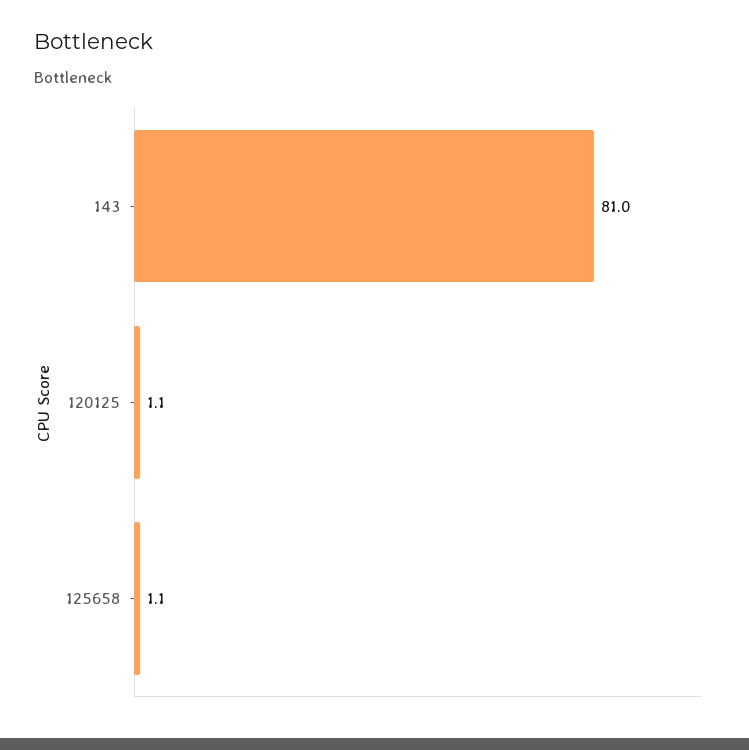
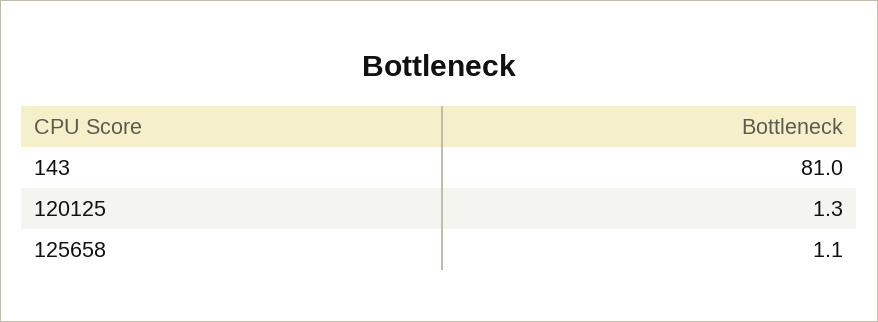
120125: 1.1 -> 1.3

